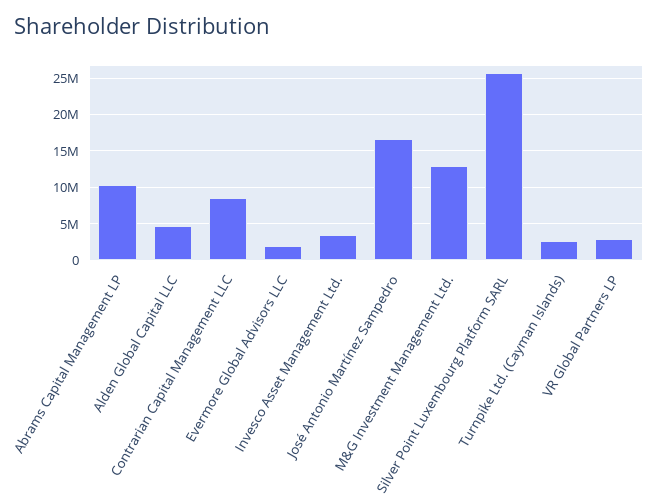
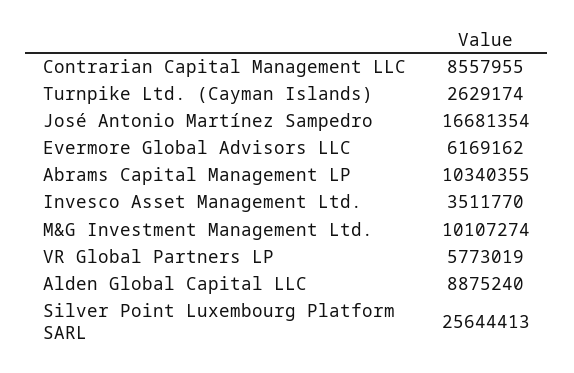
Alden Global Capital LLC: 5000000 -> 8875240
Evermore Global Advisors LLC: 2000000 -> 6169162
M&G Investment Management Ltd.: 13000000 -> 10107274
VR Global Partners LP: 3000000 -> 5773019

